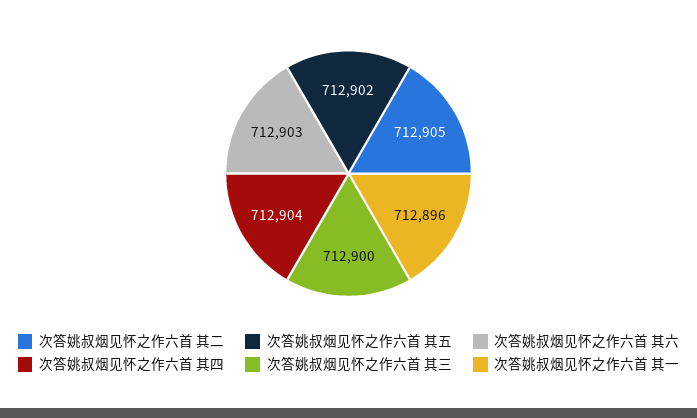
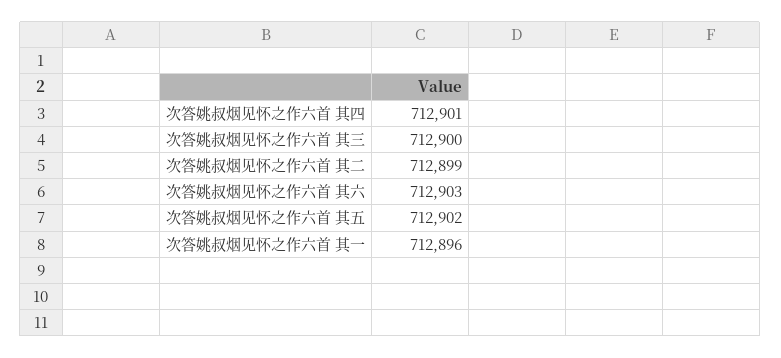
次答姚叔烟见怀之作六首 其二: 712905 -> 712899
次答姚叔烟见怀之作六首 其四: 712904 -> 712901

